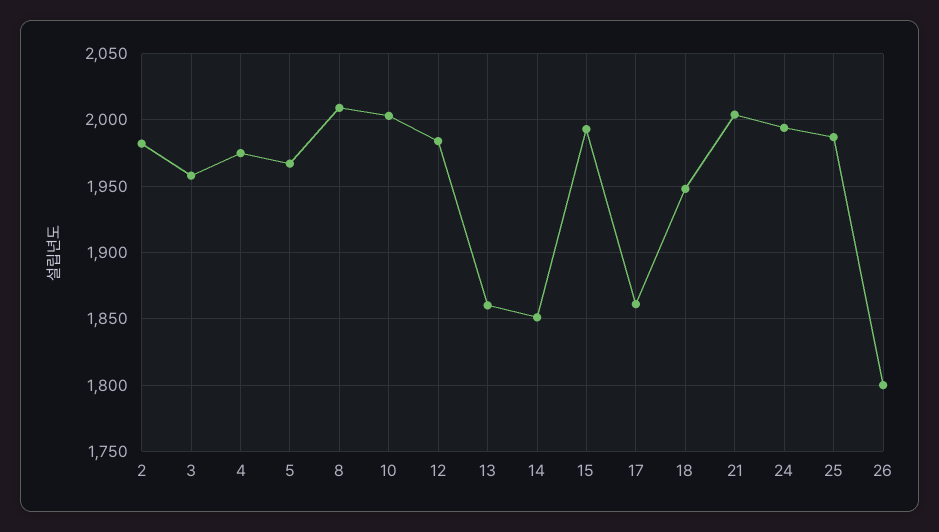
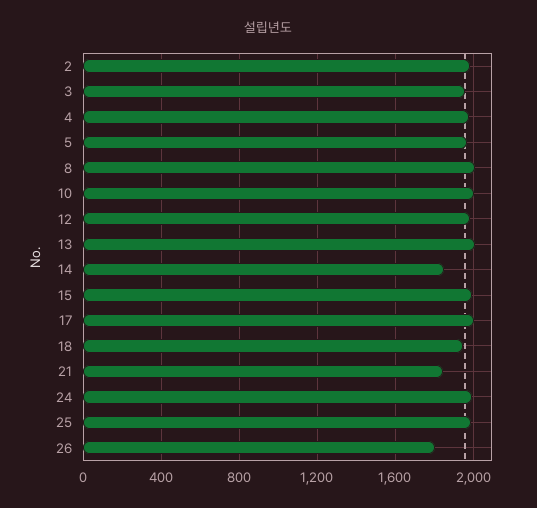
13: 1860 -> 2000
17: 1860 -> 2000
21: 2005 -> 1850

